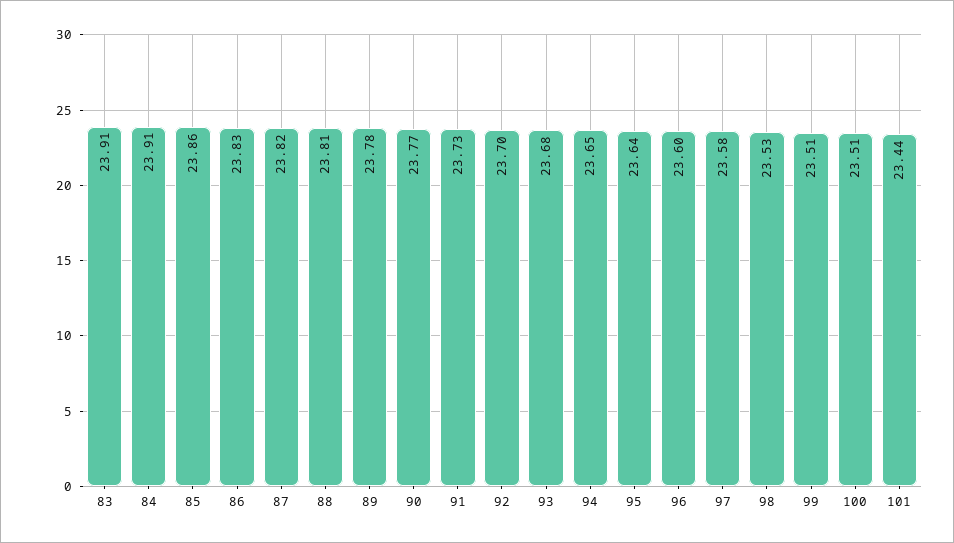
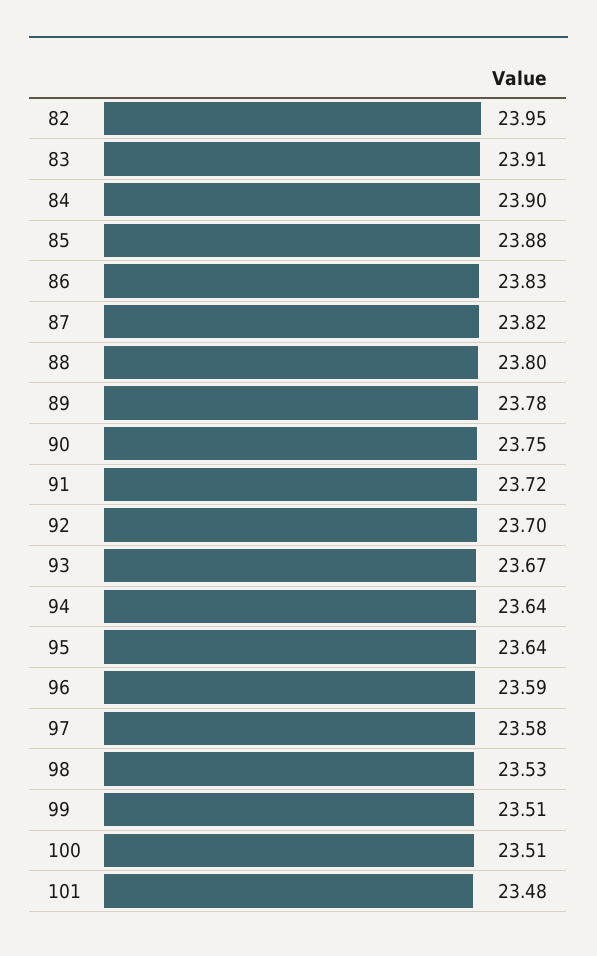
84: 23.91 -> 23.9
85: 23.86 -> 23.88
88: 23.81 -> 23.8
90: 23.77 -> 23.75
91: 23.73 -> 23.72
93: 23.68 -> 23.67
94: 23.65 -> 23.64
96: 23.6 -> 23.59
101: 23.44 -> 23.48
82: none -> 23.95

